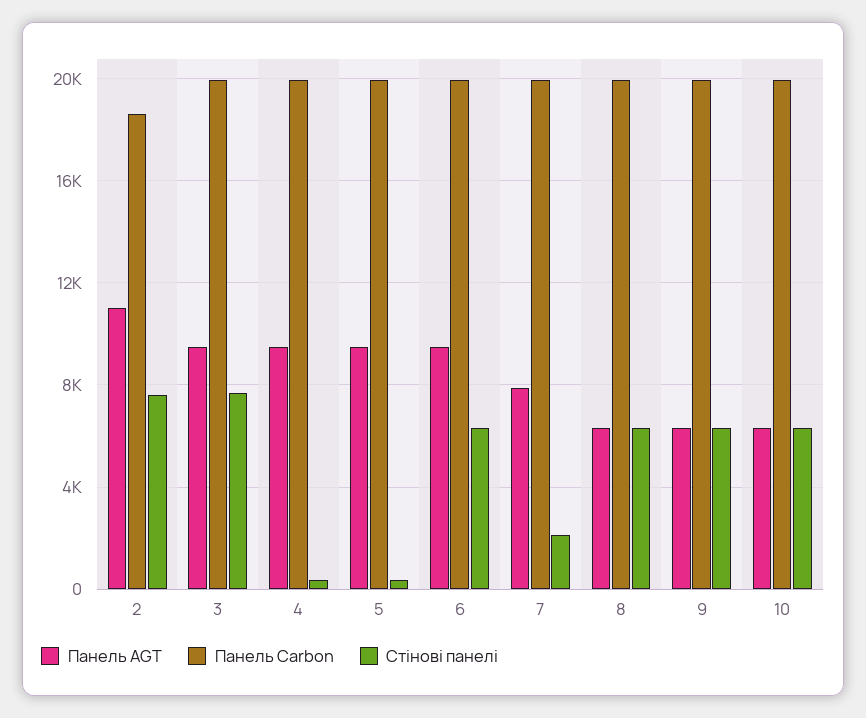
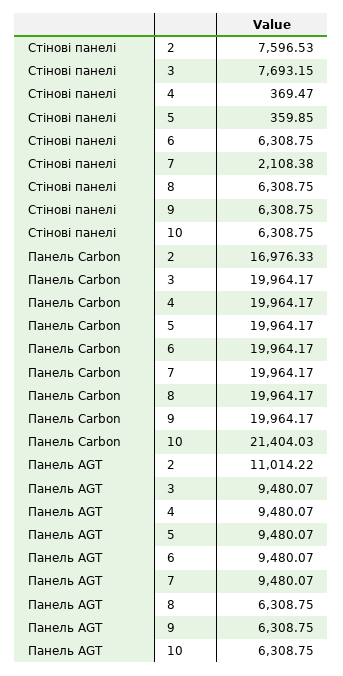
Панель Carbon, 2: 18500 -> 16976.33
Панель AGT, 7: 8000 -> 9480.07
Панель Carbon, 10: 20000 -> 21404.03

